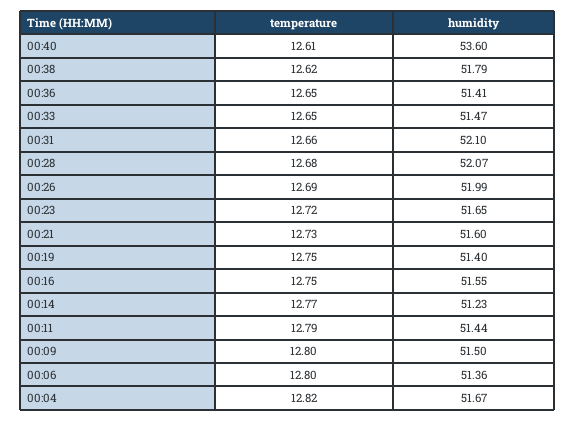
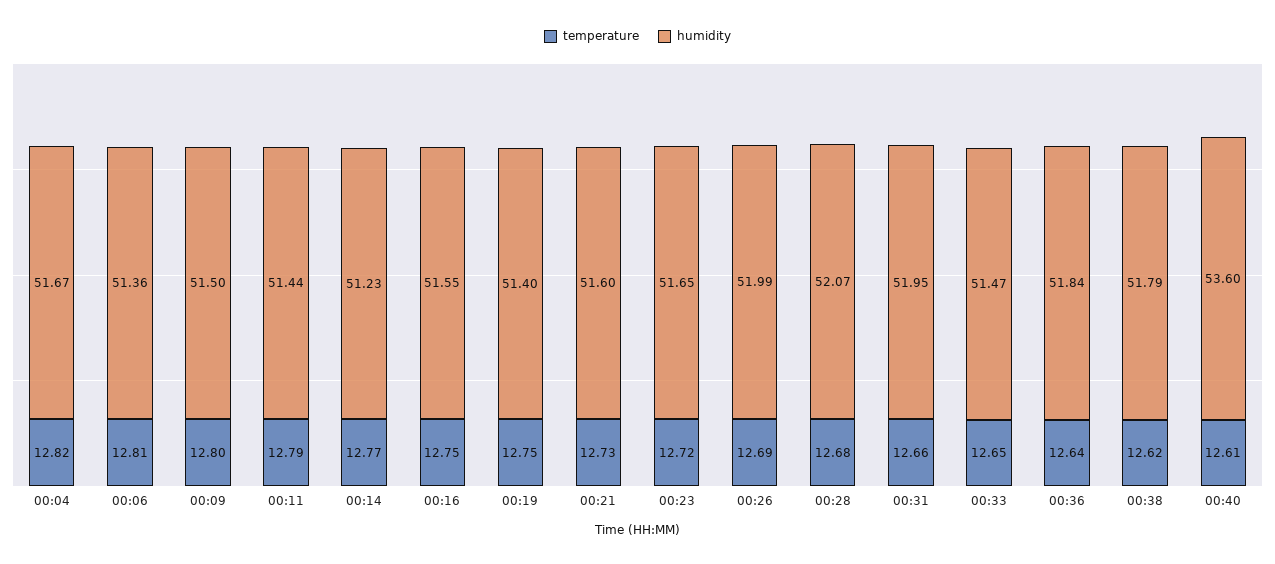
temperature, 00:36: 12.65 -> 12.64
humidity, 00:36: 51.41 -> 51.84
humidity, 00:31: 52.1 -> 51.95
temperature, 00:06: 12.8 -> 12.81

